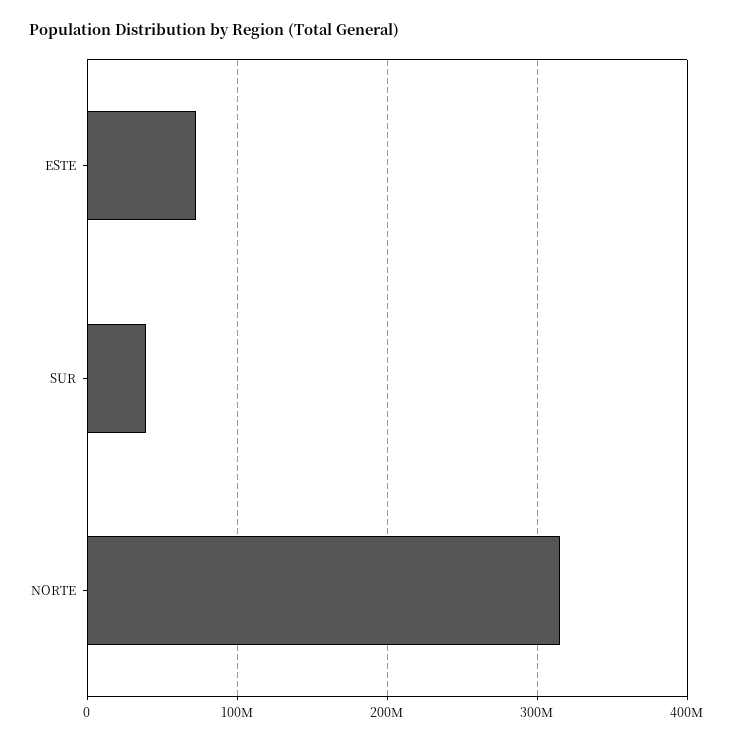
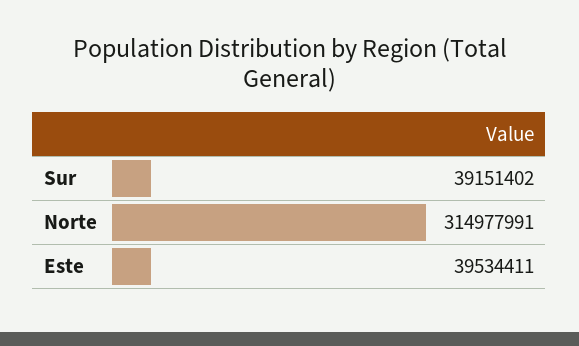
ESTE: 70000000 -> 39534411

